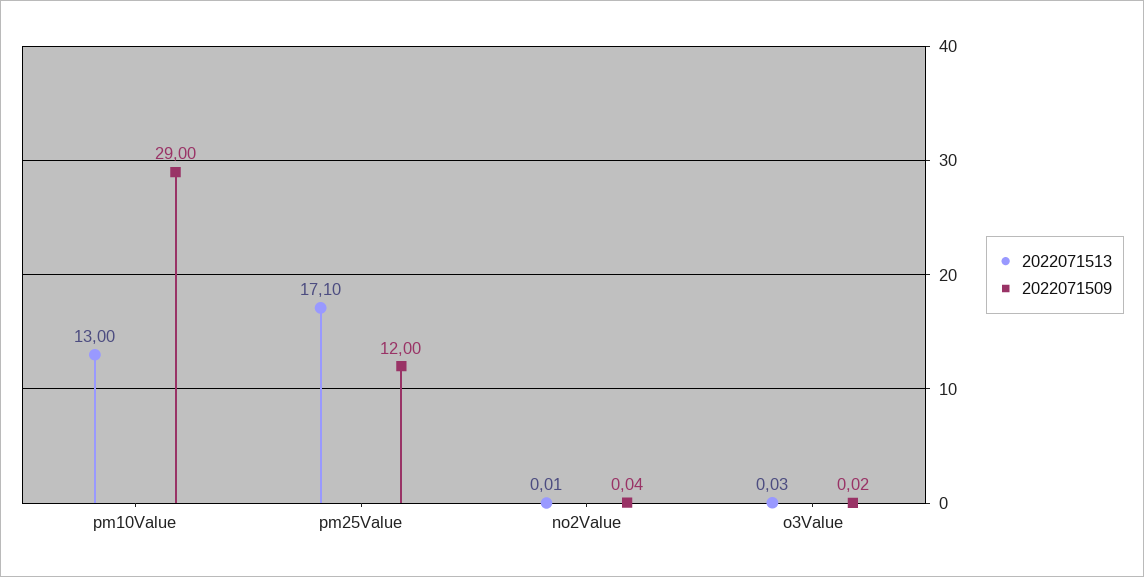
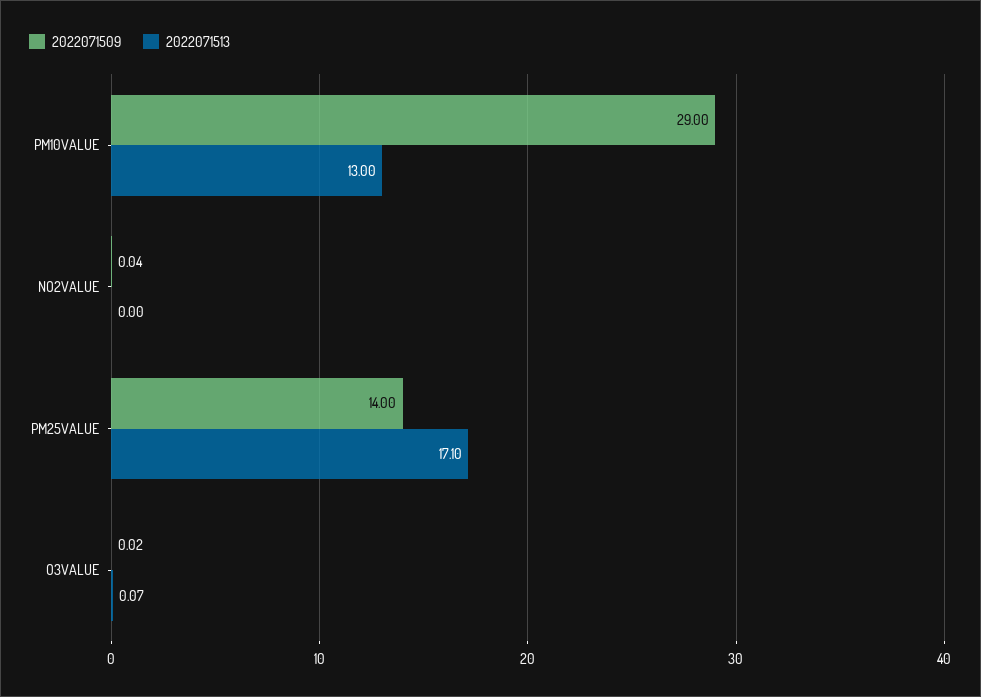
2022071509, pm25Value: 12 -> 14
2022071513, no2Value: 0.01 -> 0
2022071513, o3Value: 0.03 -> 0.07

